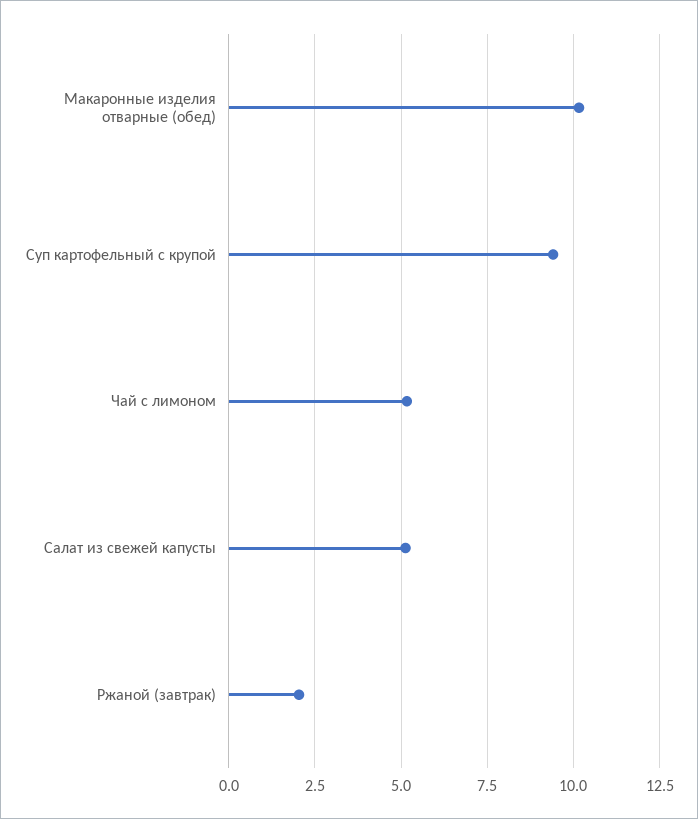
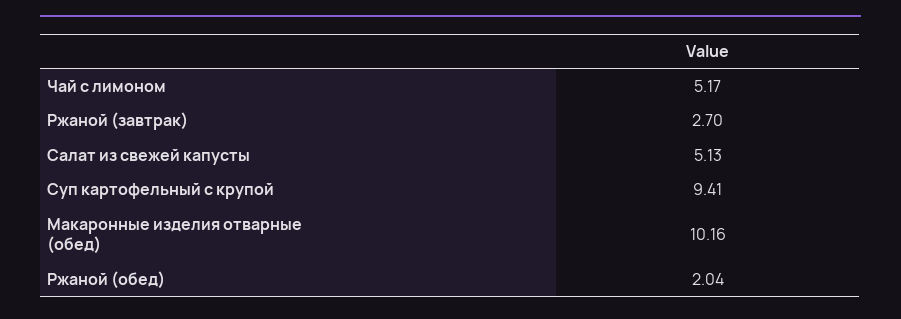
Ржаной (завтрак): 2 -> 2.7
Ржаной (обед): none -> 2.04

